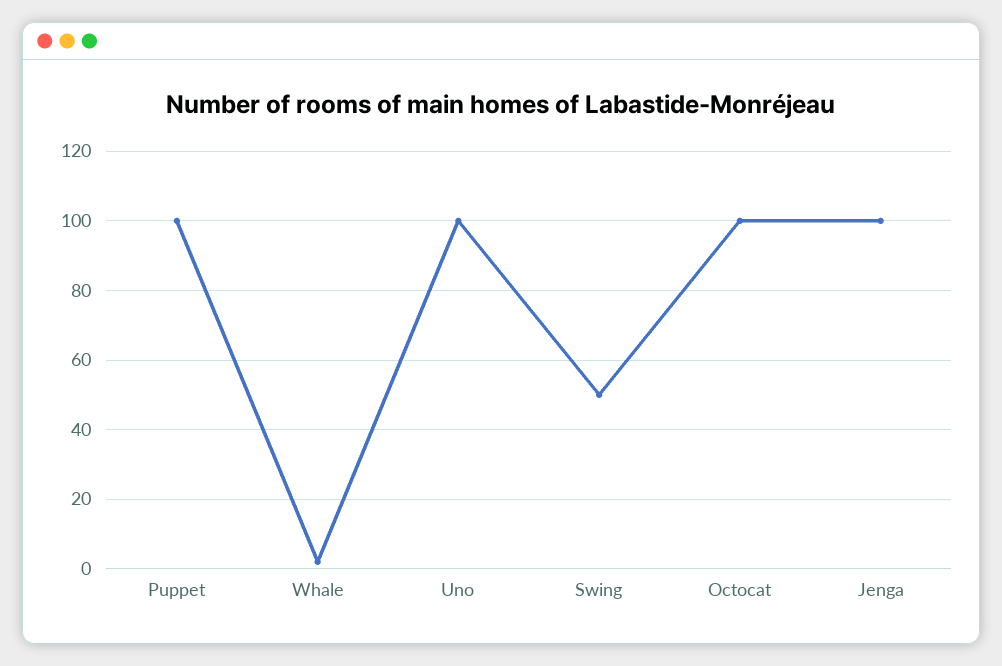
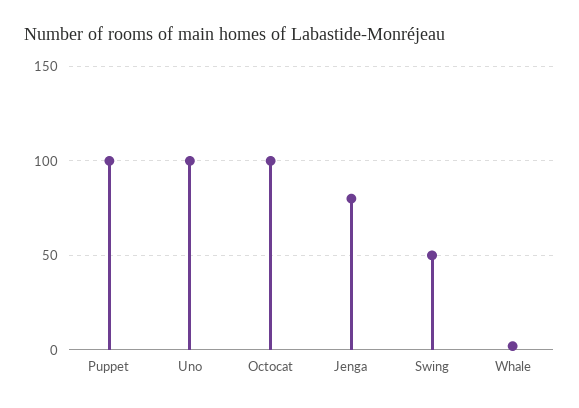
Jenga: 100 -> 80

